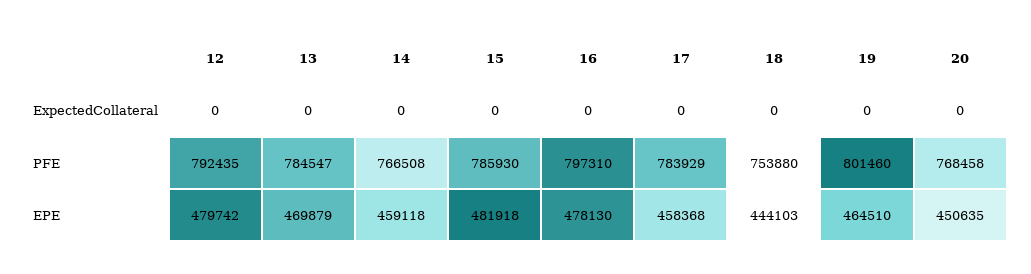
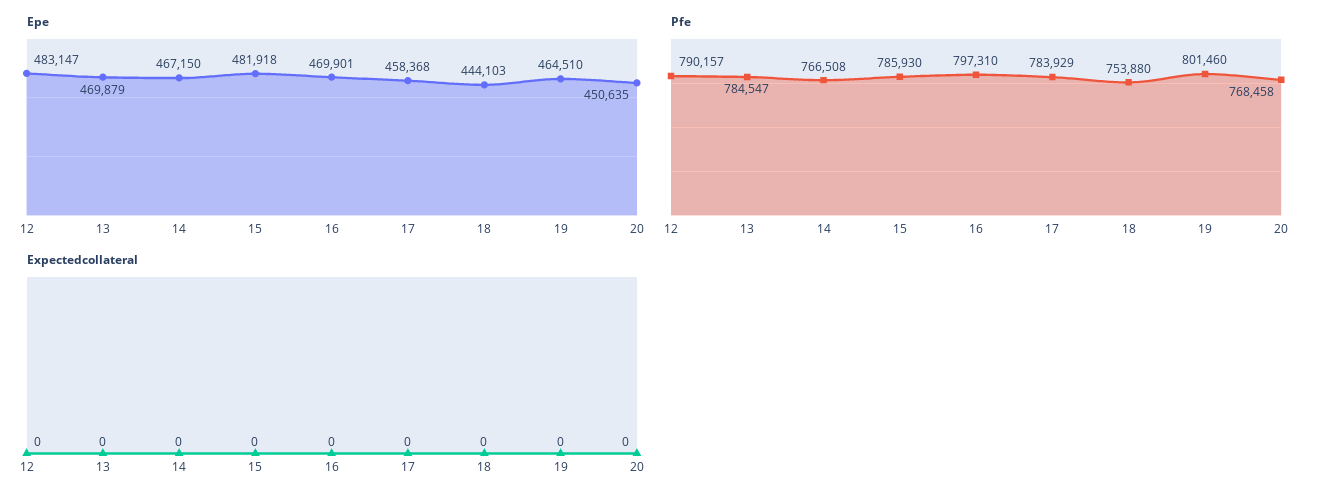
PFE, 12: 792435 -> 790157
EPE, 12: 479742 -> 483147
EPE, 14: 459118 -> 467150
EPE, 16: 478130 -> 469901

